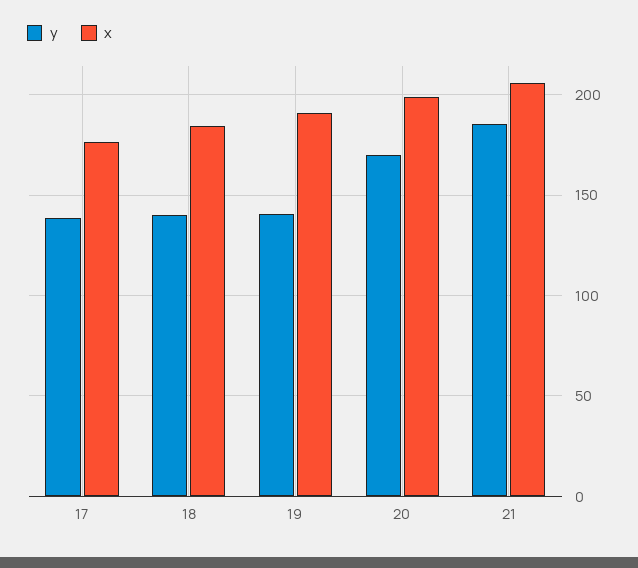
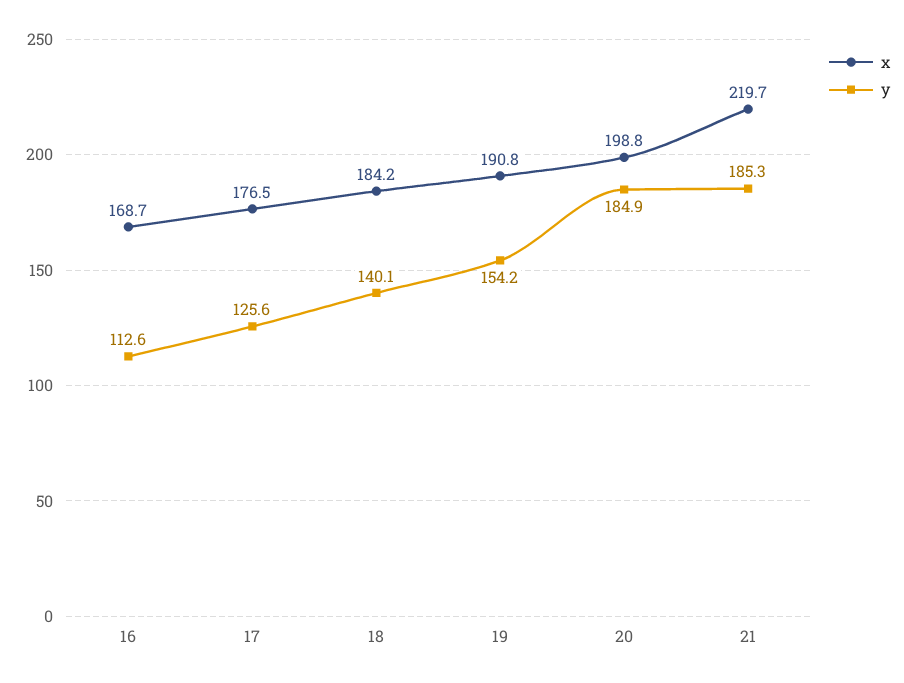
y, 17: 140 -> 125.6
y, 19: 140 -> 154.2
y, 20: 170 -> 184.9
x, 21: 205 -> 219.7
x, 16: none -> 168.7
y, 16: none -> 112.6

